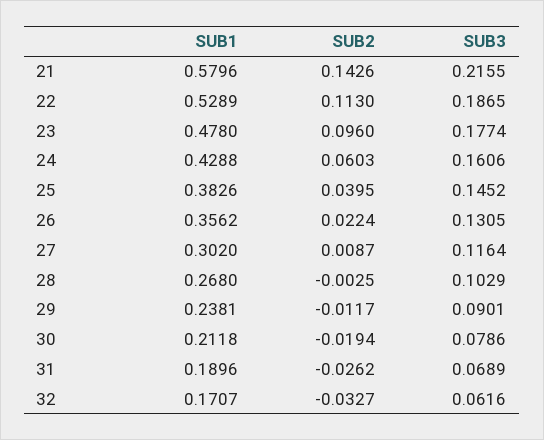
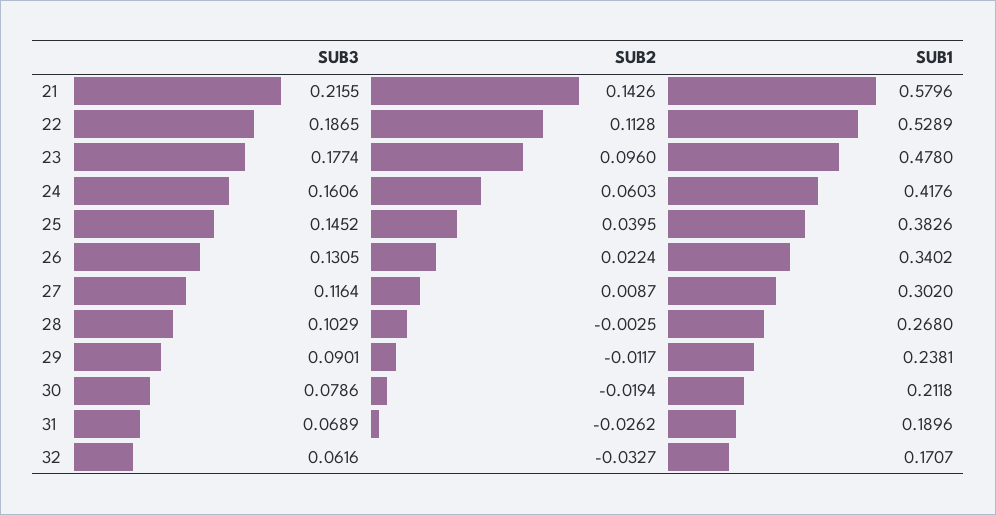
SUB2, 22: 0.113 -> 0.1128
SUB1, 24: 0.4288 -> 0.4176
SUB1, 26: 0.3562 -> 0.3402

